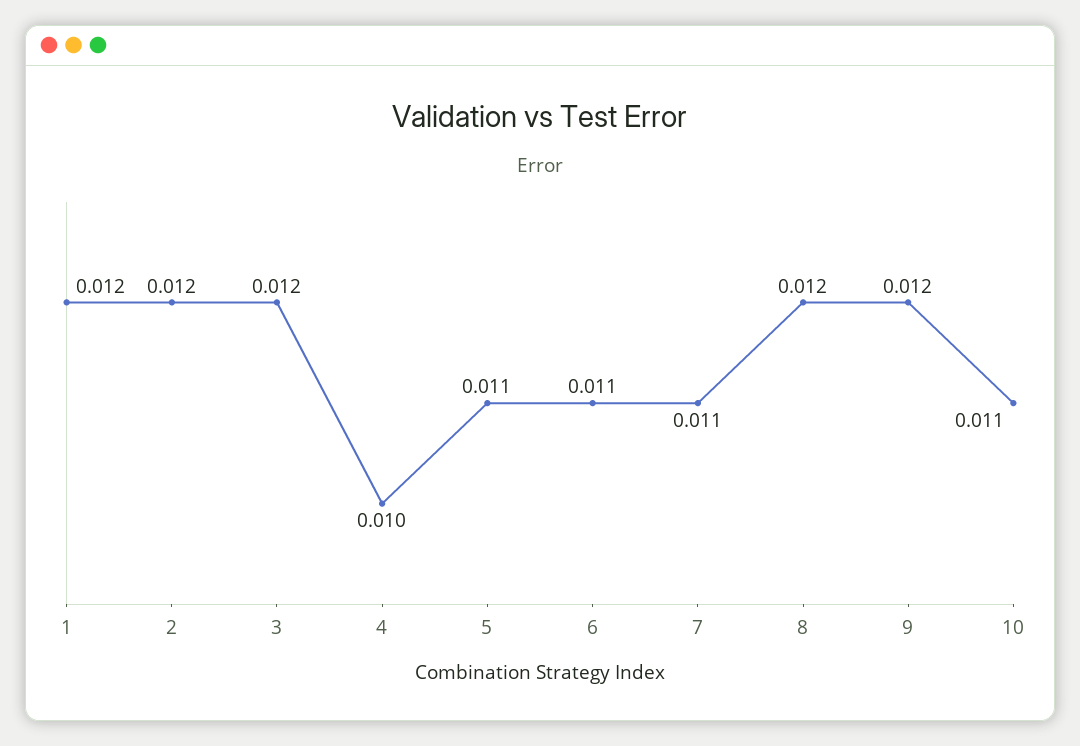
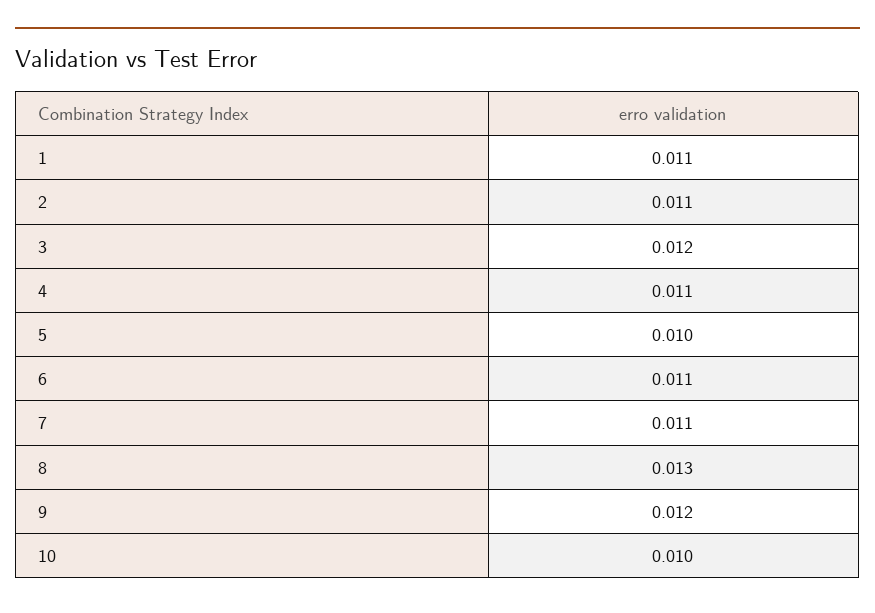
1: 0.012 -> 0.011
2: 0.012 -> 0.011
4: 0.01 -> 0.011
5: 0.011 -> 0.01
8: 0.012 -> 0.013
10: 0.011 -> 0.01

